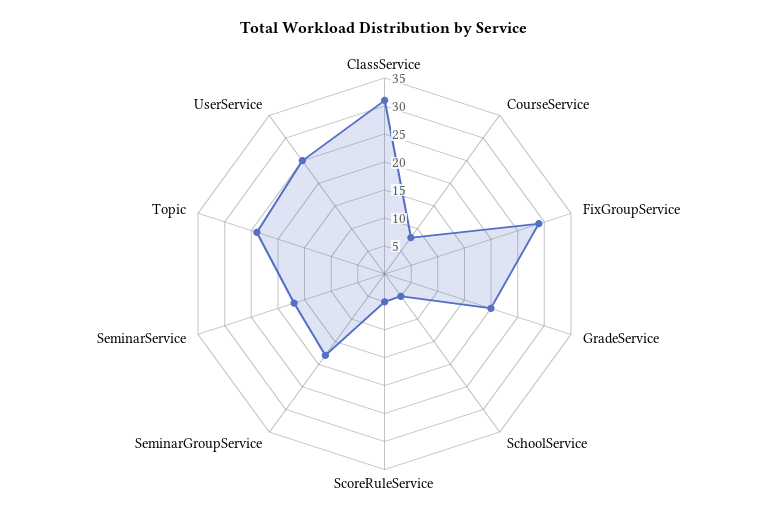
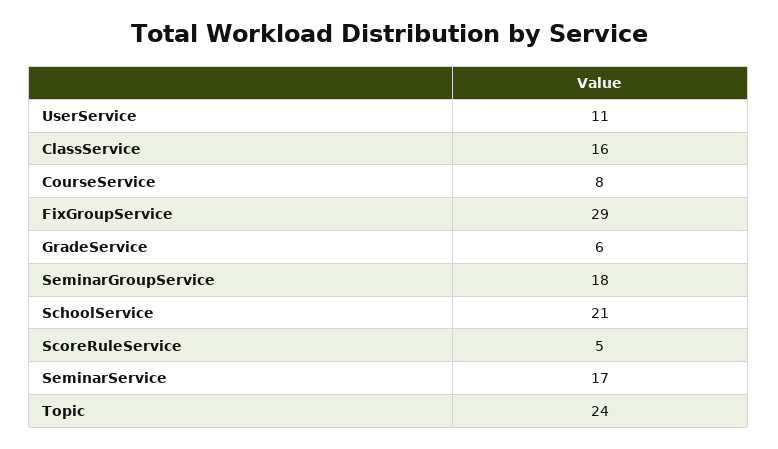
ClassService: 30 -> 16
GradeService: 20 -> 6
SchoolService: 5 -> 21
UserService: 25 -> 11

